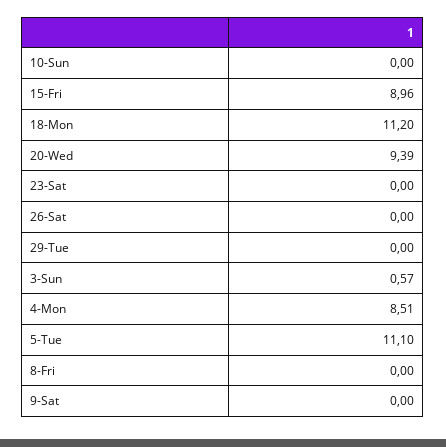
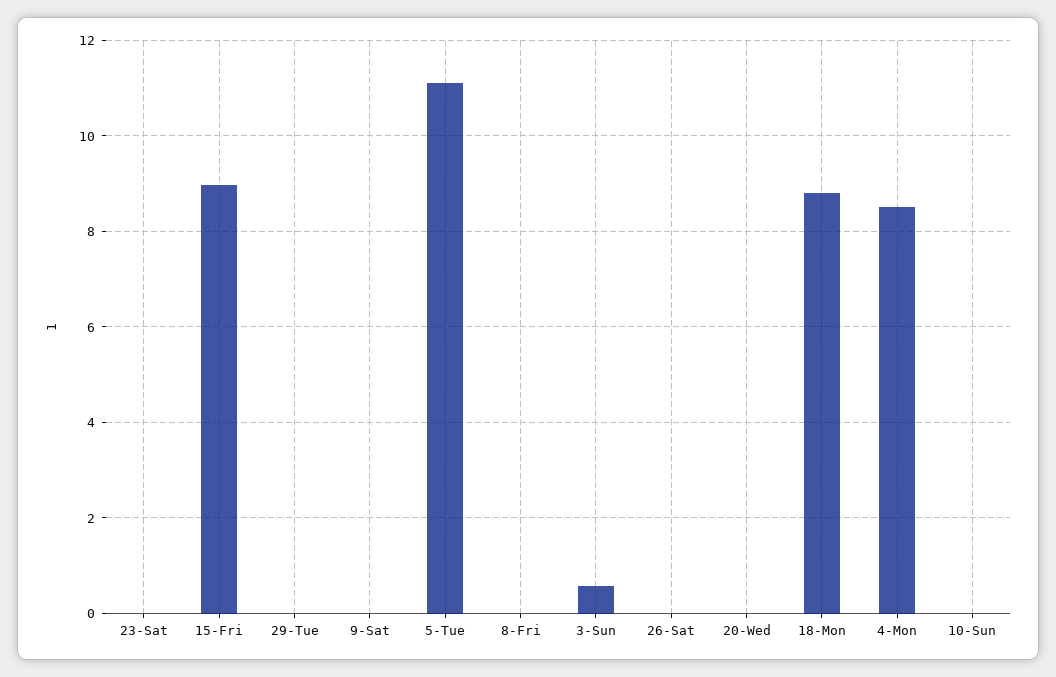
18-Mon: 11.2 -> 8.8
20-Wed: 9.39 -> 0

